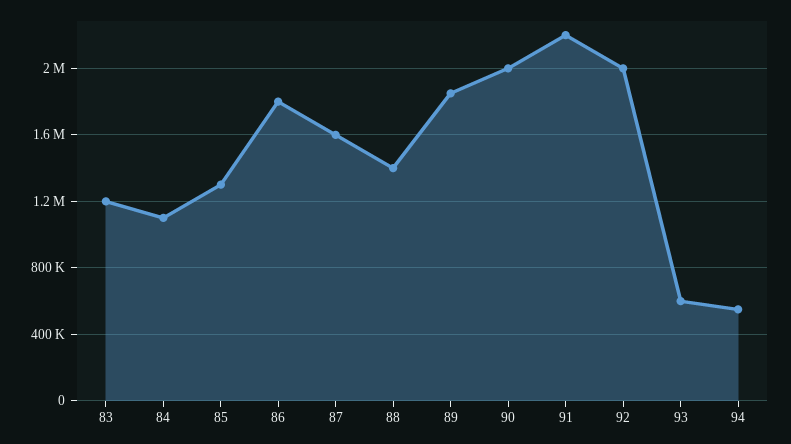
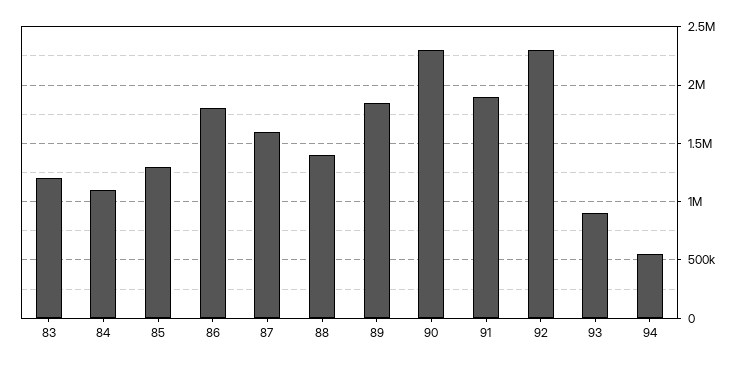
90: 2000000 -> 2300000
91: 2200000 -> 1900000
92: 2000000 -> 2300000
93: 600000 -> 900000

